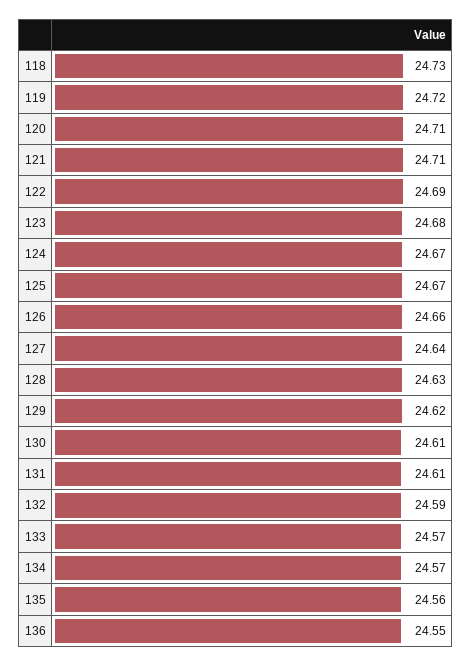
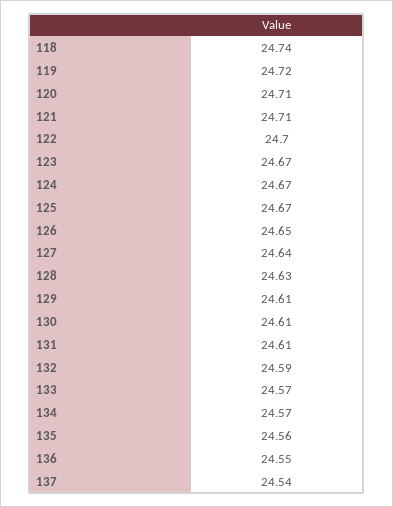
118: 24.73 -> 24.74
122: 24.69 -> 24.7
123: 24.68 -> 24.67
126: 24.66 -> 24.65
129: 24.62 -> 24.61
137: none -> 24.54

